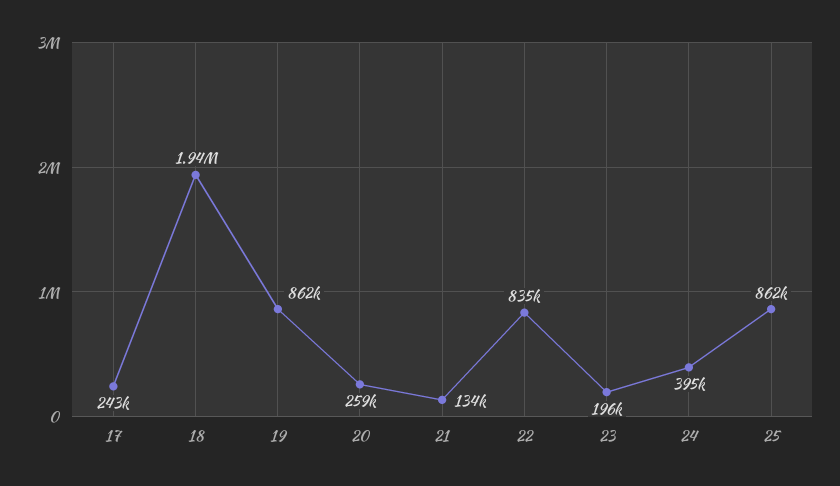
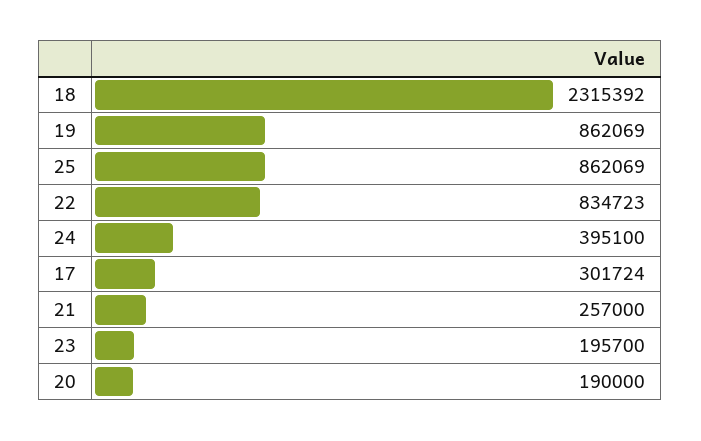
17: 243000 -> 301724
18: 1940000 -> 2315392
20: 259000 -> 190000
21: 134000 -> 257000

